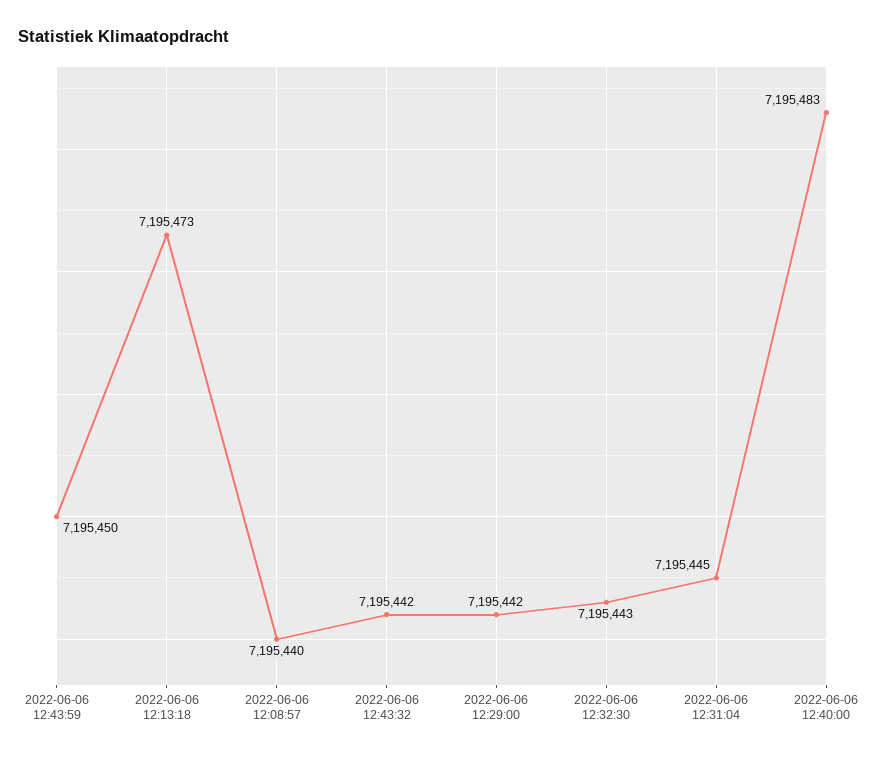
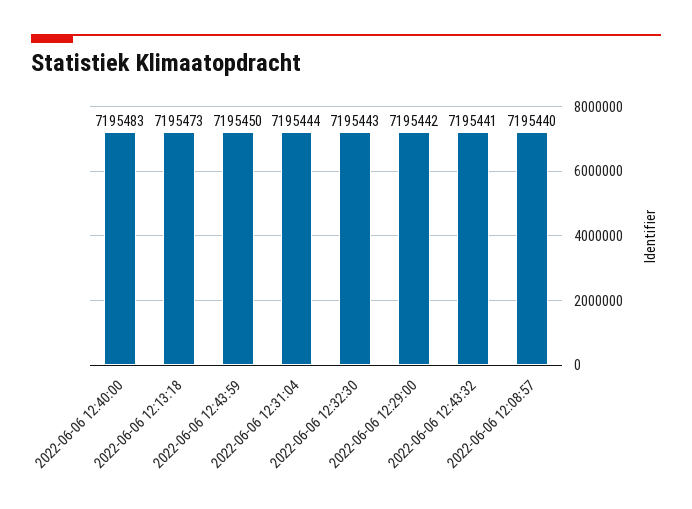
2022-06-06 12:43:32: 7195442 -> 7195441
2022-06-06 12:31:04: 7195445 -> 7195444

